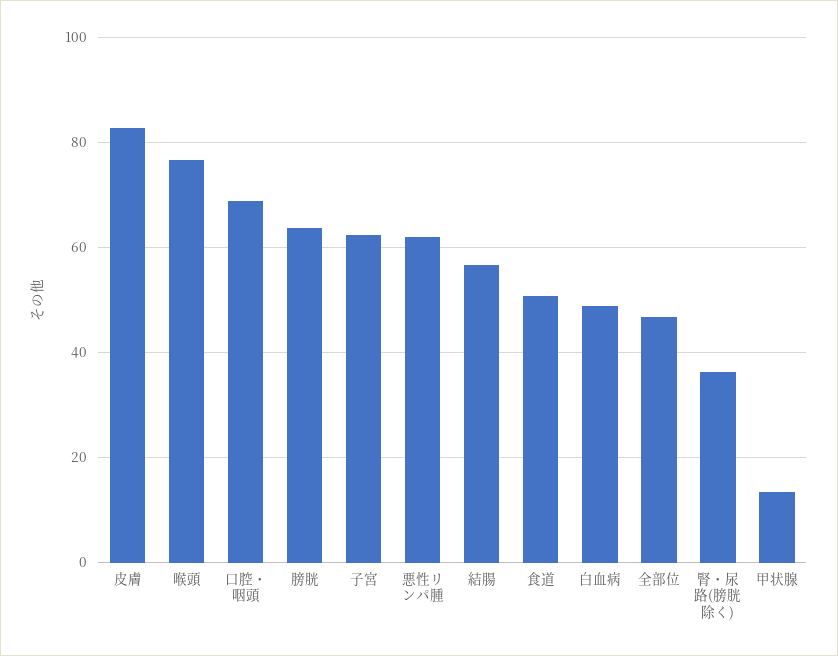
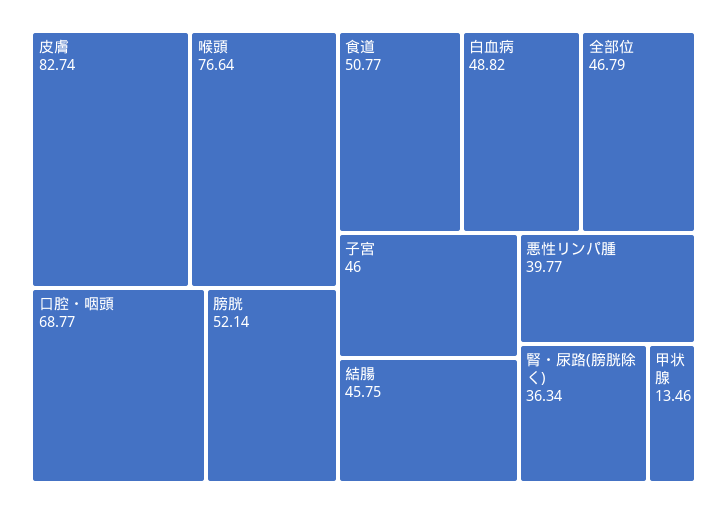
膀胱: 64 -> 52.14
子宮: 62 -> 46
悪性リンパ腫: 62 -> 39.77
結腸: 56 -> 45.75

